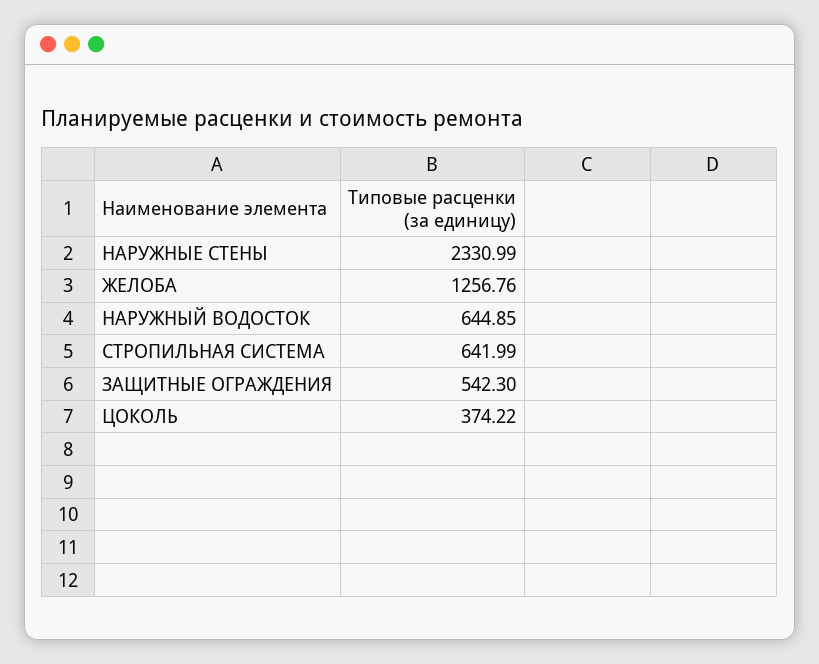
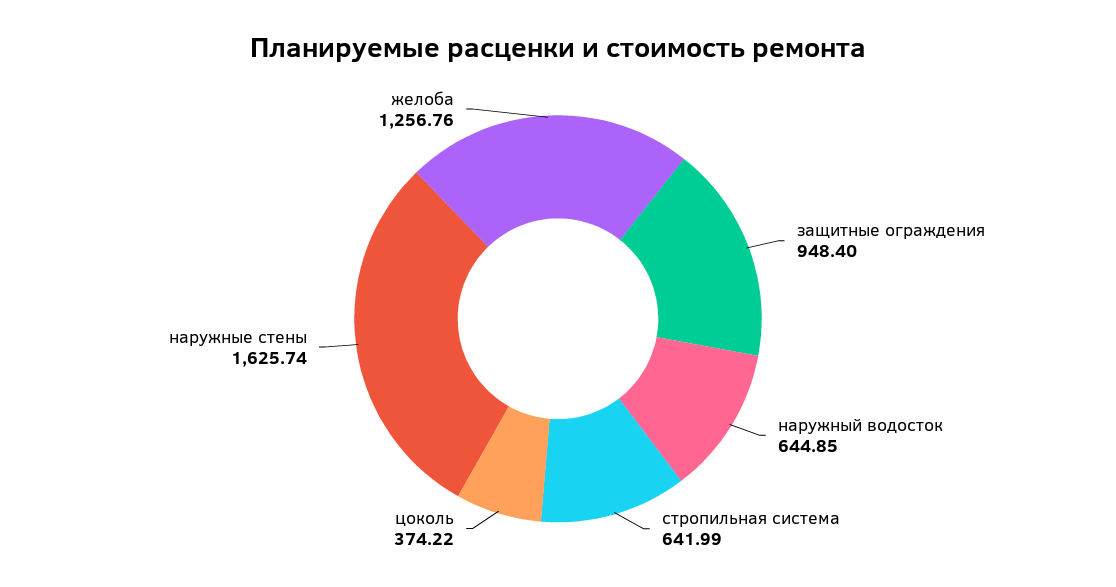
НАРУЖНЫЕ СТЕНЫ: 2330.99 -> 1625.74
ЗАЩИТНЫЕ ОГРАЖДЕНИЯ: 542.3 -> 948.4

